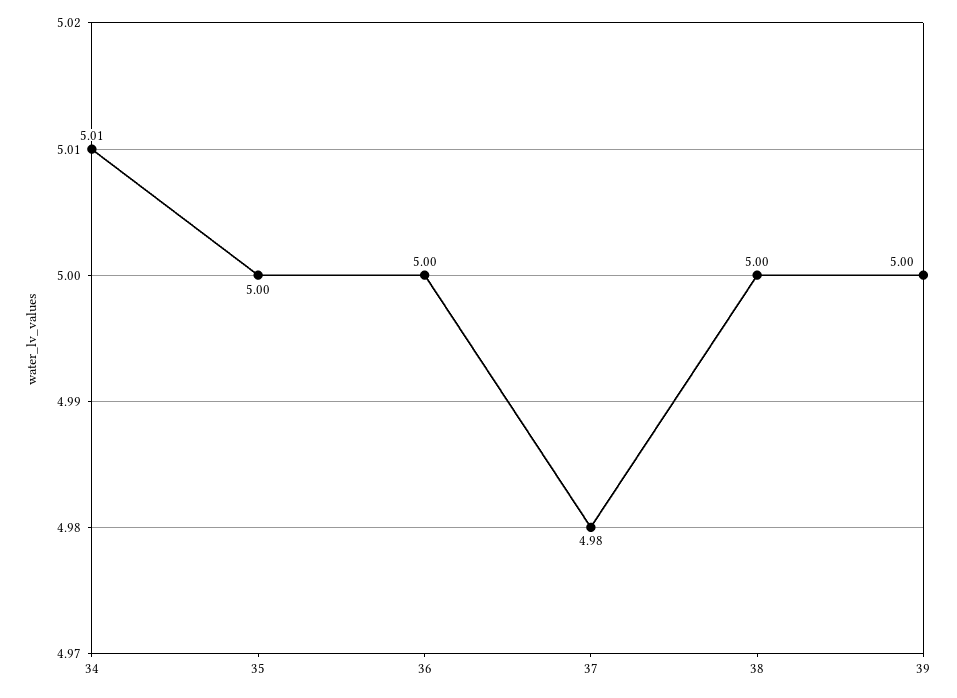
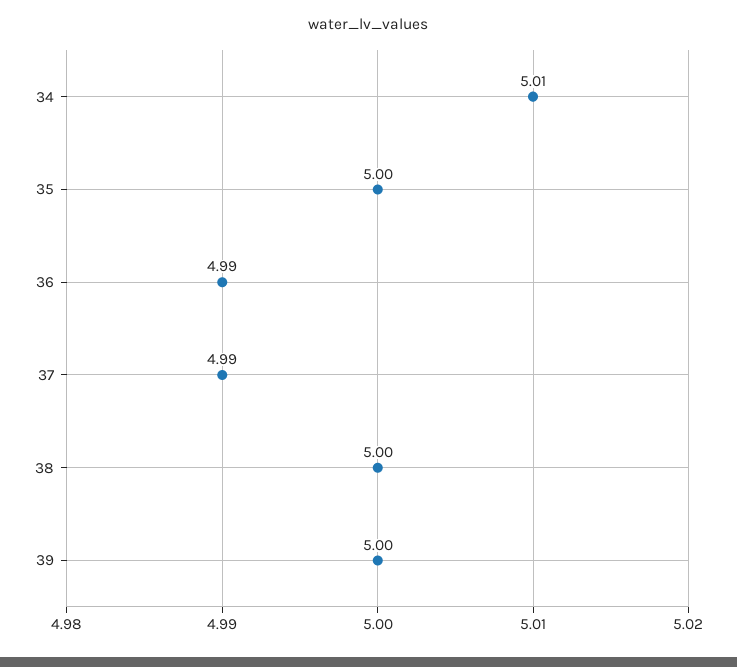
36: 5 -> 4.99
37: 4.98 -> 4.99

